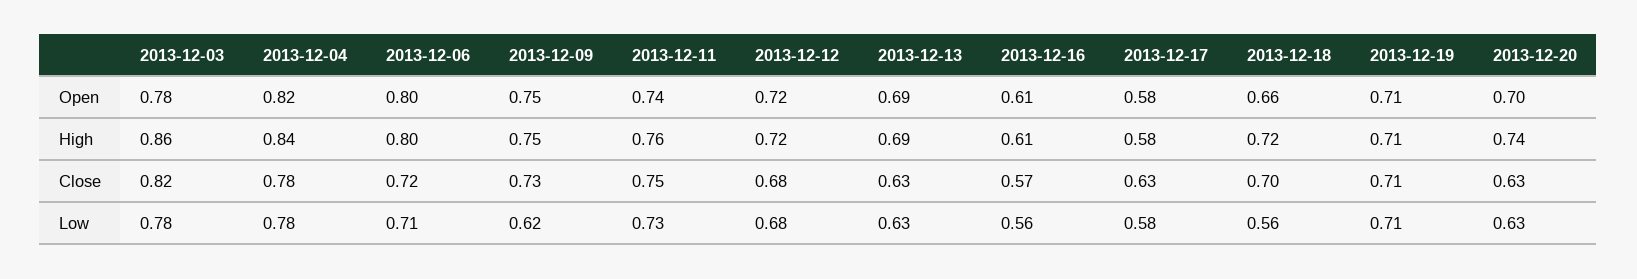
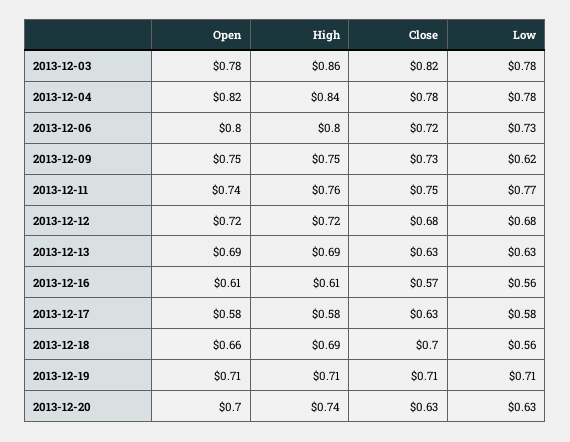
2013-12-18, High: 0.72 -> 0.69
2013-12-06, Low: 0.71 -> 0.73
2013-12-11, Low: 0.73 -> 0.77

